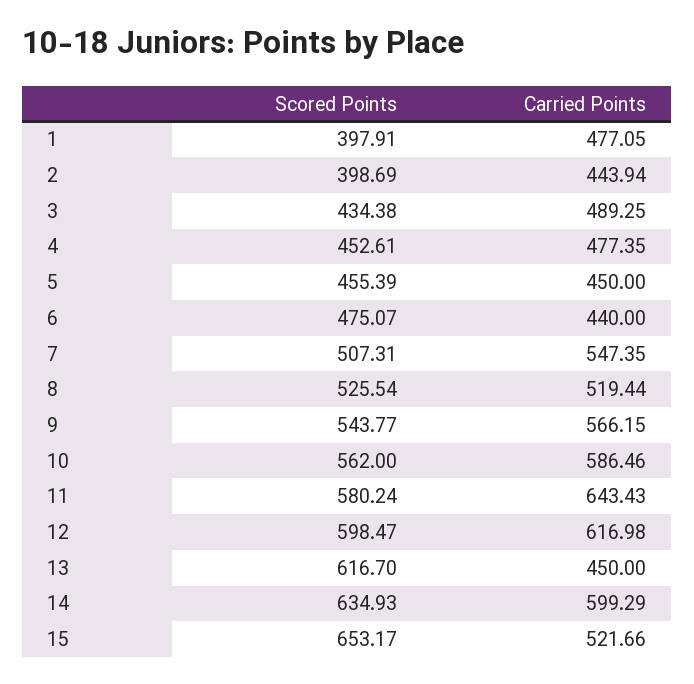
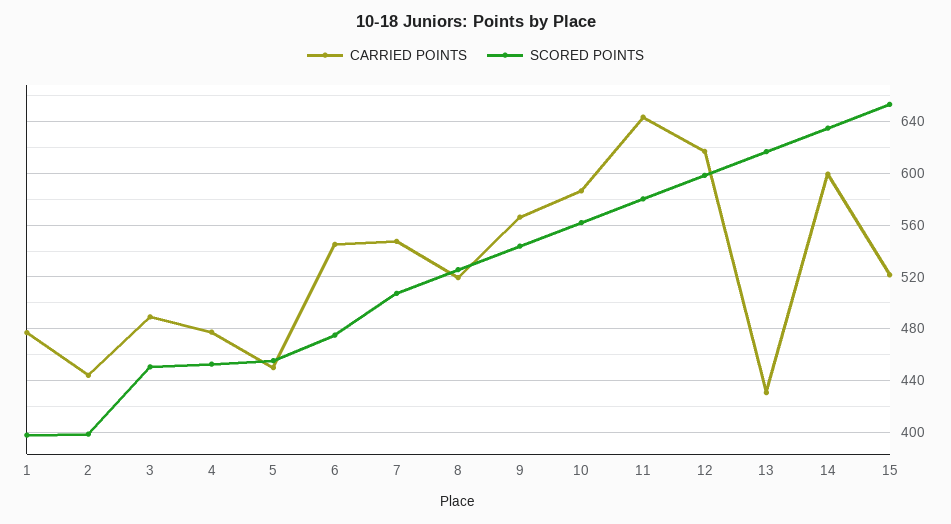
Scored Points, 3: 434.38 -> 450
Carried Points, 6: 440 -> 545
Carried Points, 13: 450 -> 430

